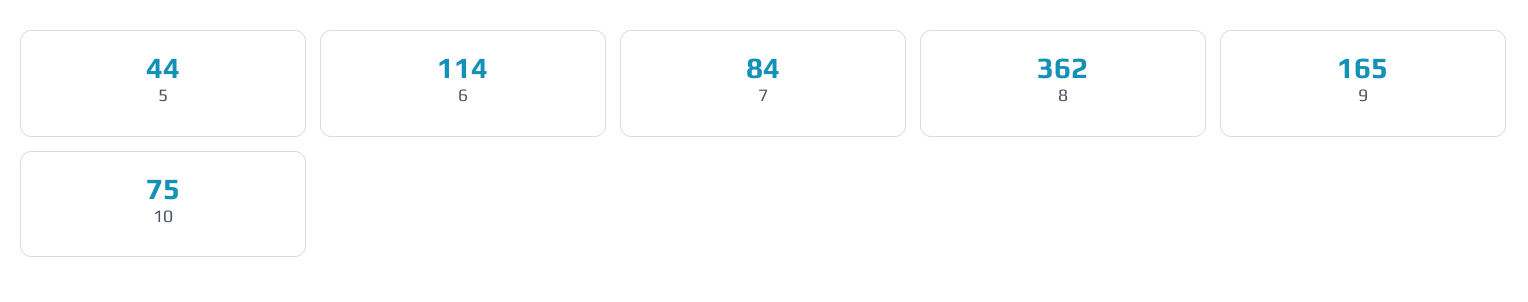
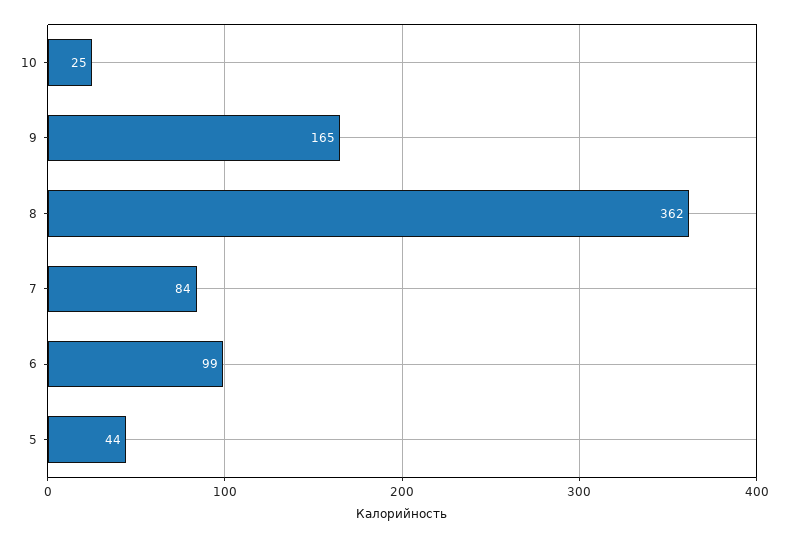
6: 114 -> 99
10: 75 -> 25

